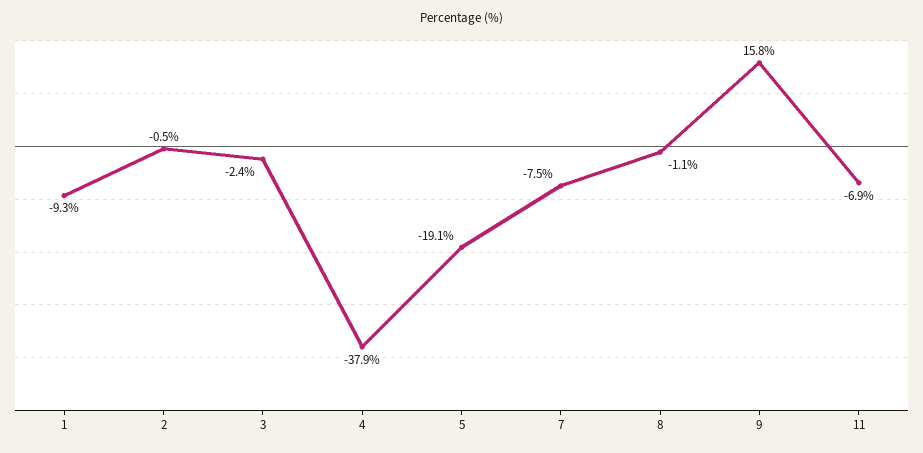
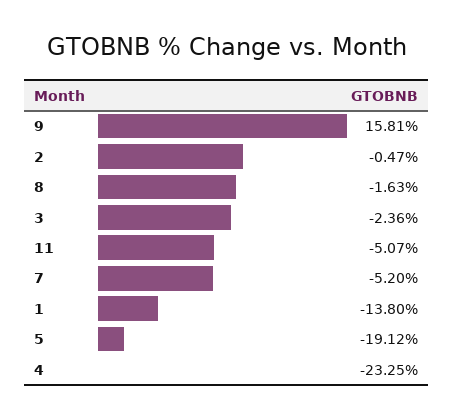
1: -9.3 -> -13.8
4: -37.9 -> -23.25
7: -7.5 -> -5.2
8: -1.1 -> -1.63
11: -6.9 -> -5.07

